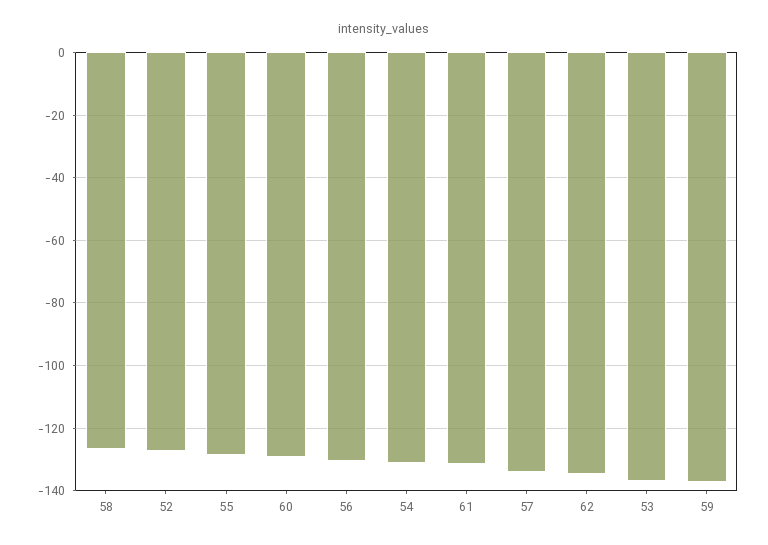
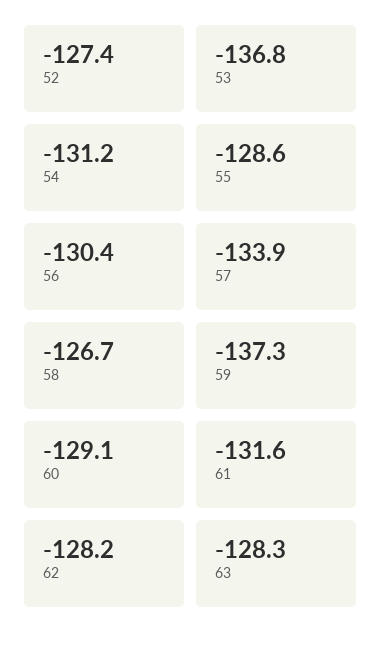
62: -134 -> -128.2
63: none -> -128.3

